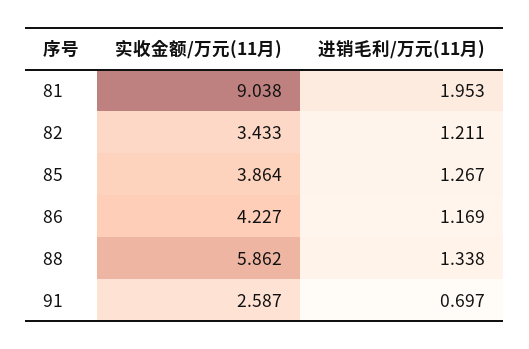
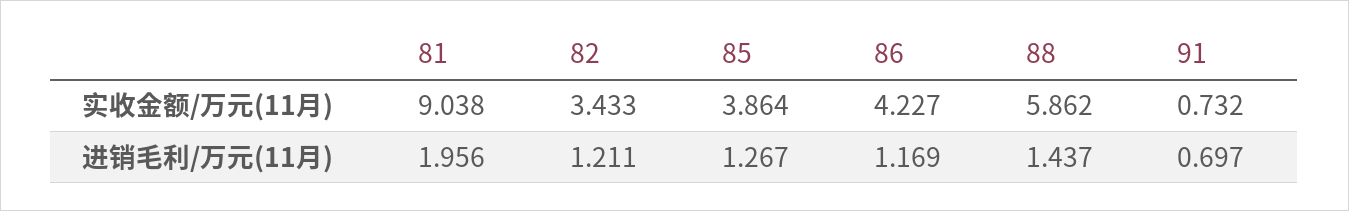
进销毛利/万元(11月), 81: 1.953 -> 1.956
进销毛利/万元(11月), 88: 1.338 -> 1.437
实收金额/万元(11月), 91: 2.587 -> 0.732

